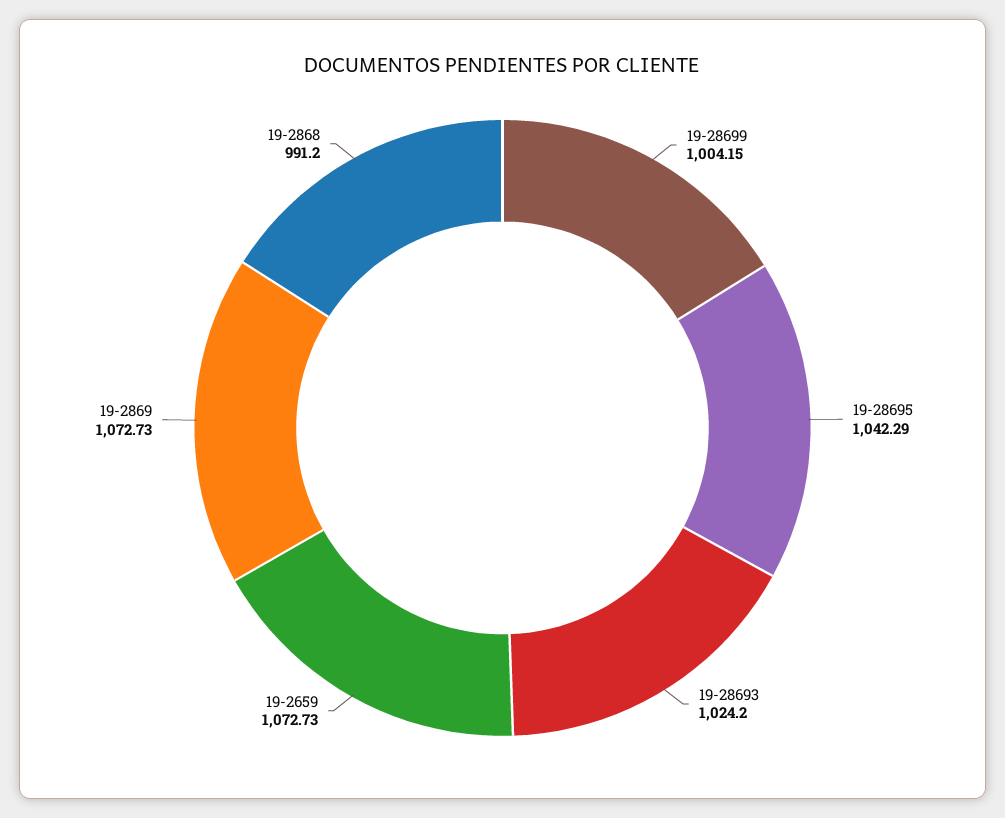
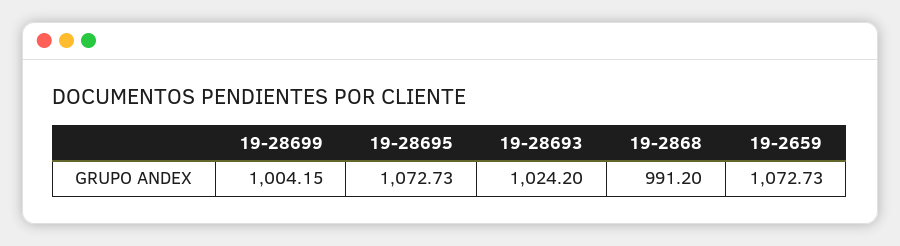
19-28695: 1042.29 -> 1072.73
19-2869: 1072.73 -> none

